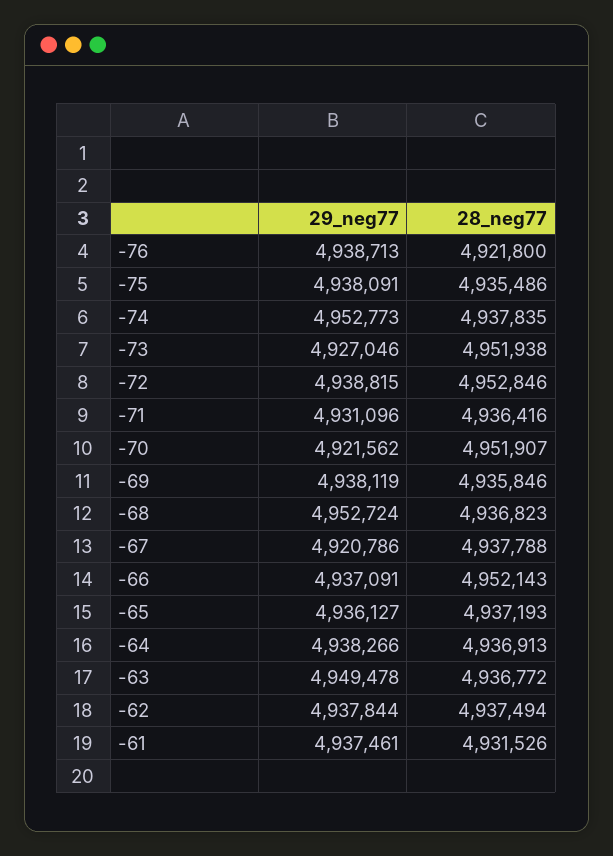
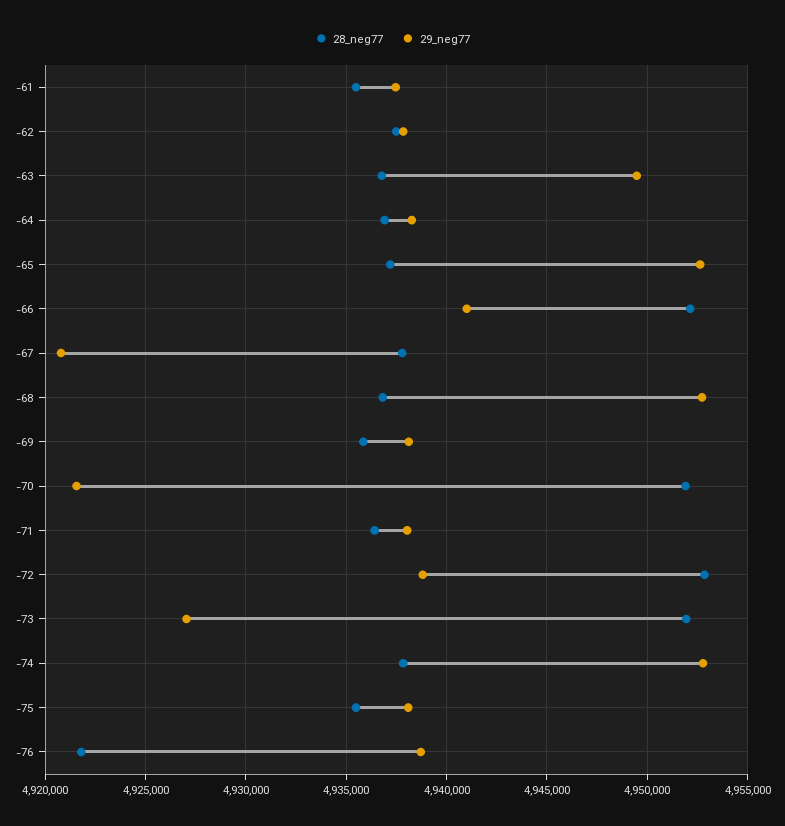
29_neg77, -71: 4931096 -> 4938000
29_neg77, -66: 4937091 -> 4941000
29_neg77, -65: 4936127 -> 4952500
28_neg77, -61: 4931526 -> 4935500

